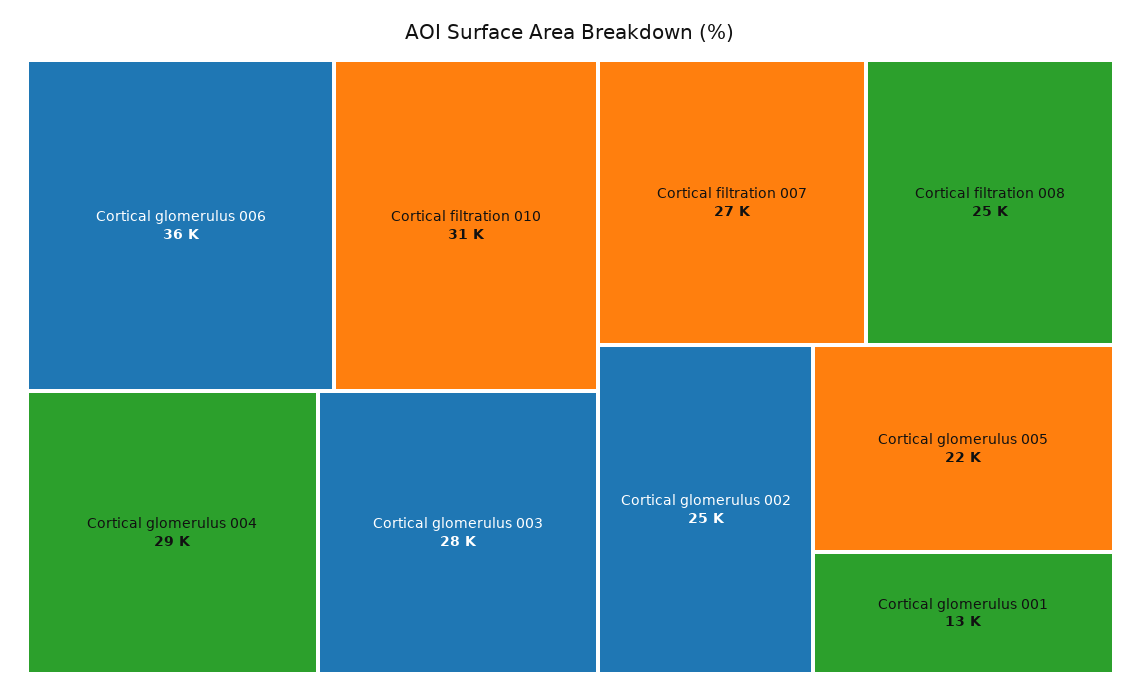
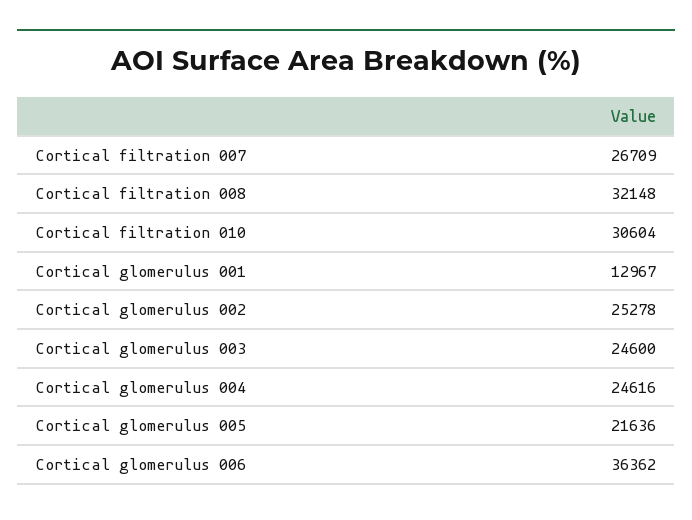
Cortical glomerulus 004: 29000 -> 24616
Cortical glomerulus 003: 28000 -> 24600
Cortical filtration 008: 25000 -> 32148

